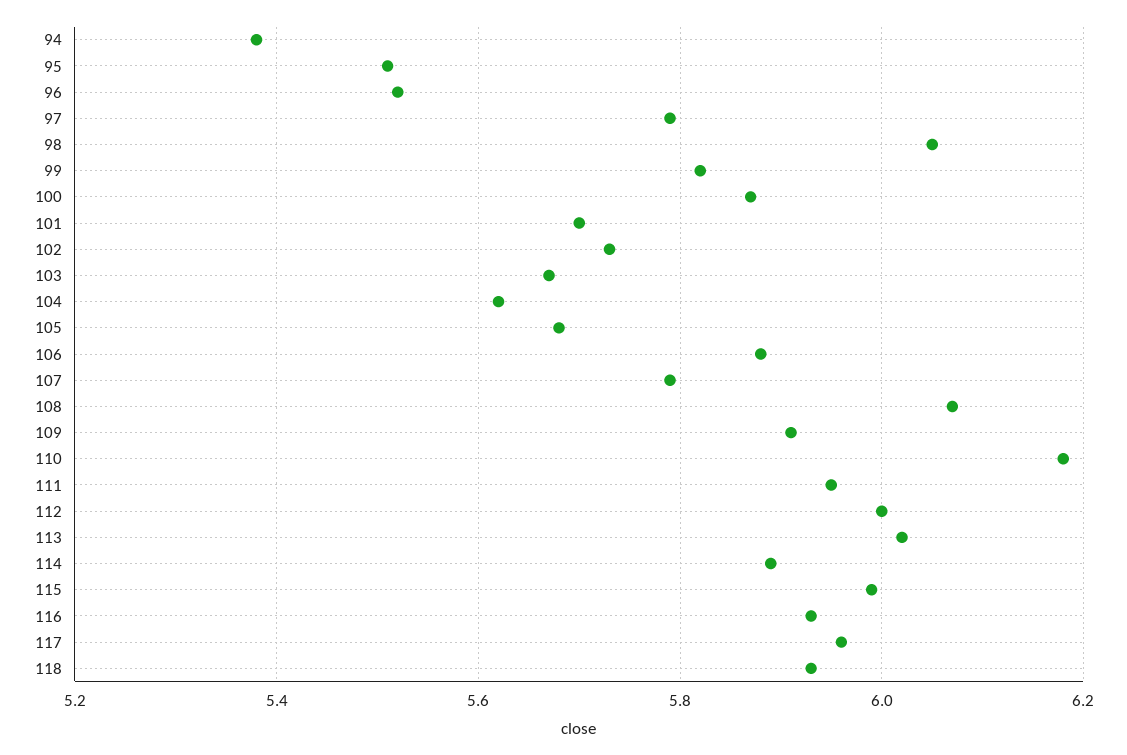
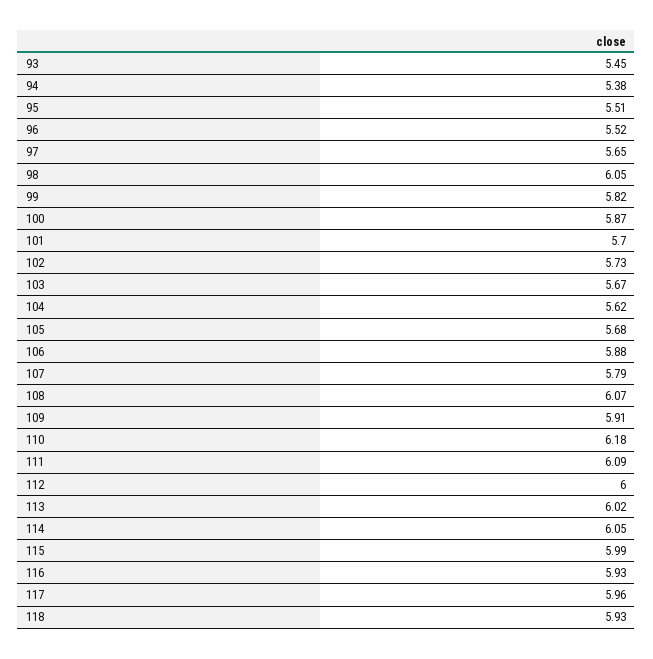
97: 5.8 -> 5.65
111: 5.95 -> 6.09
114: 5.9 -> 6.05
93: none -> 5.45

